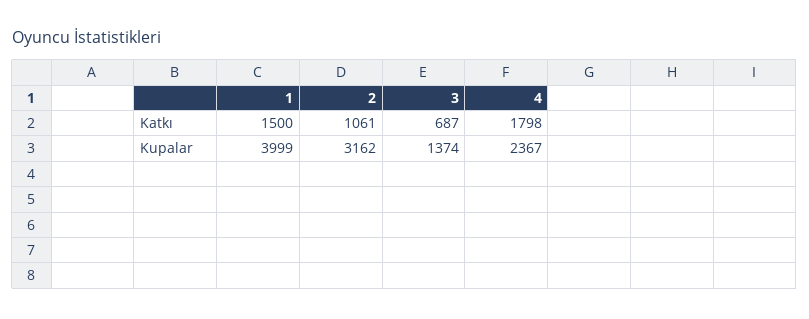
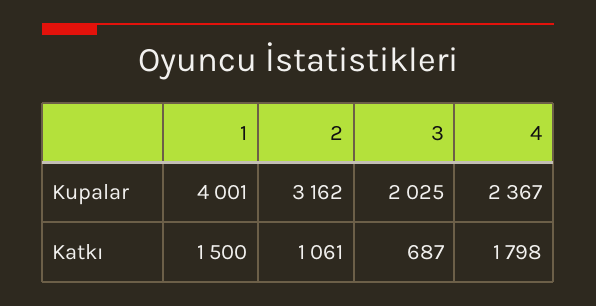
1, Kupalar: 3999 -> 4001
3, Kupalar: 1374 -> 2025

